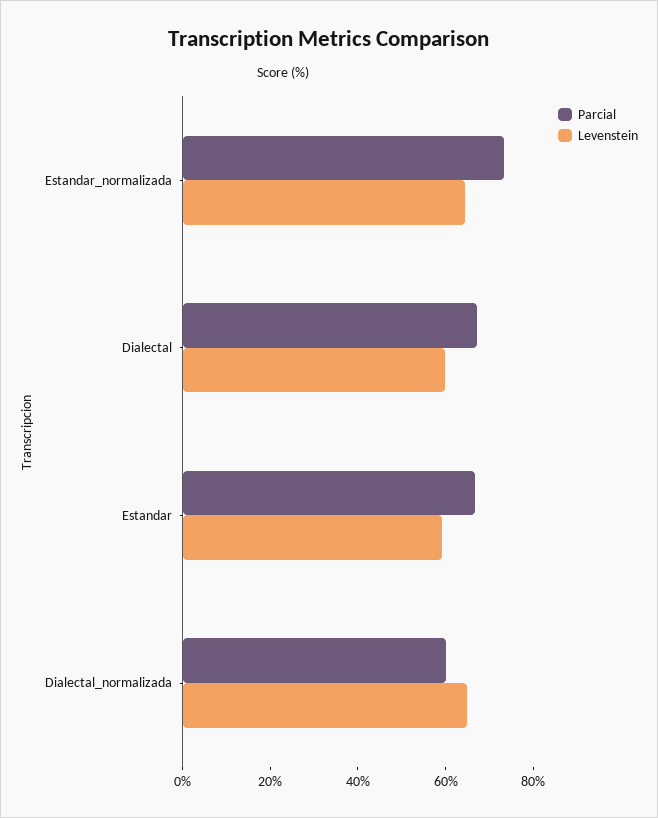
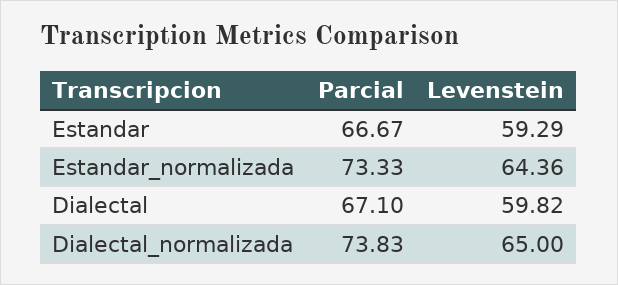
Parcial, Dialectal_normalizada: 60 -> 73.83

